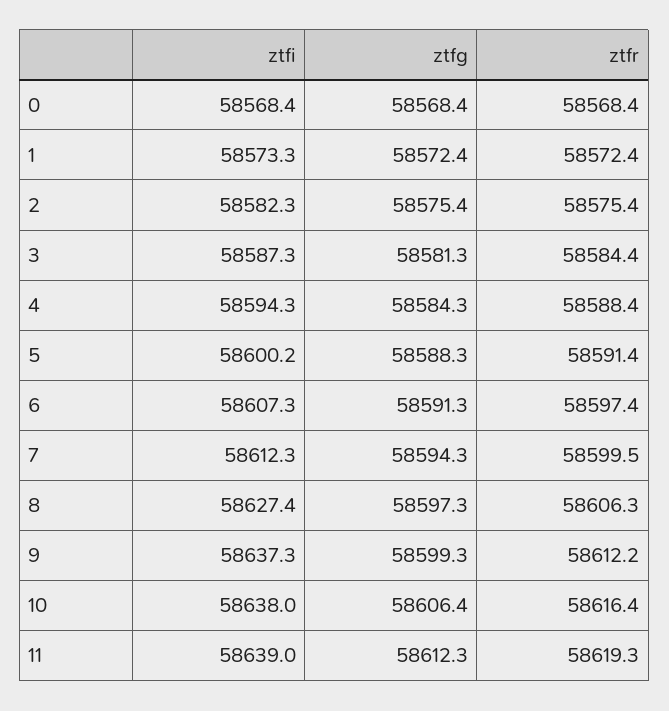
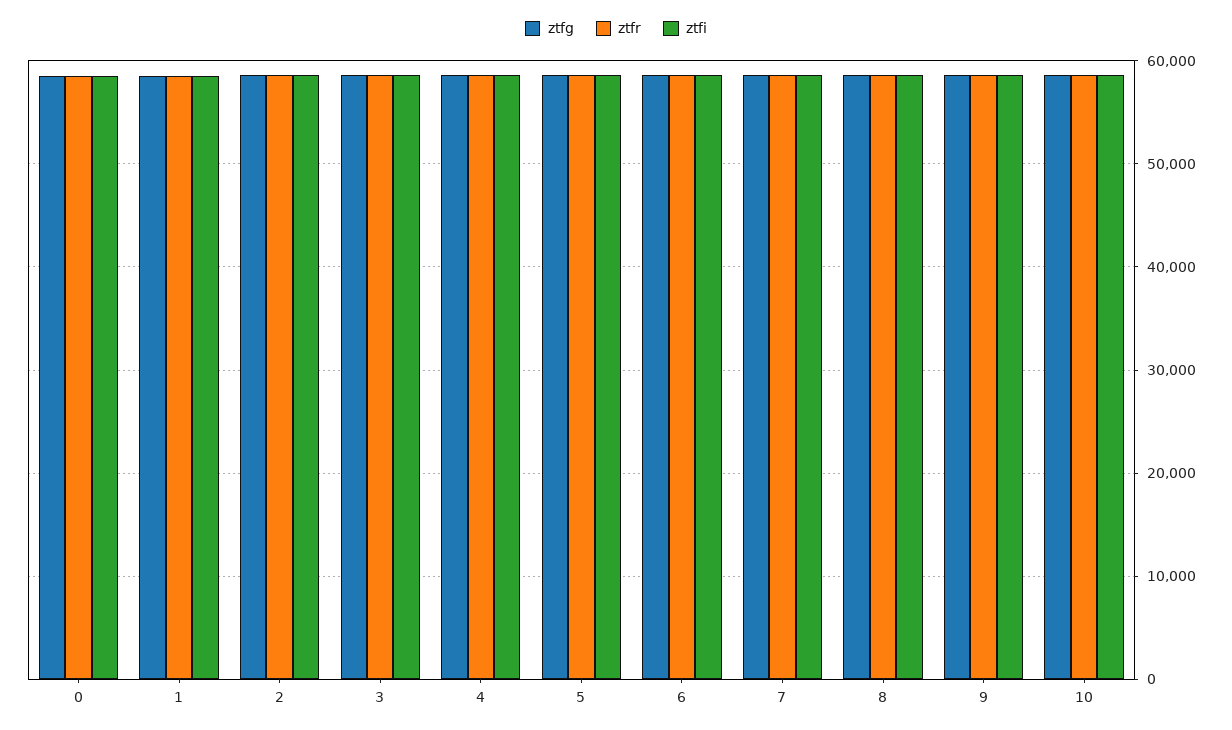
ztfi, 11: 58639 -> none
ztfg, 11: 58612.3 -> none
ztfr, 11: 58619.3 -> none

